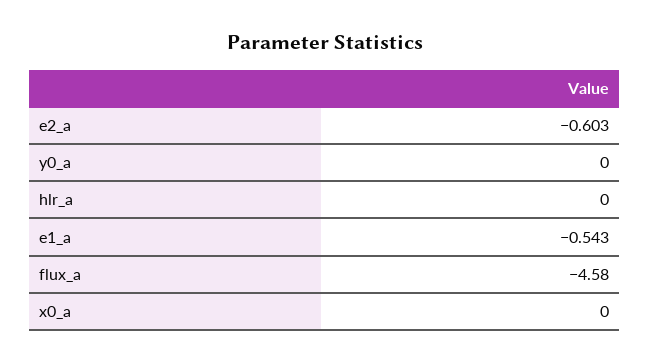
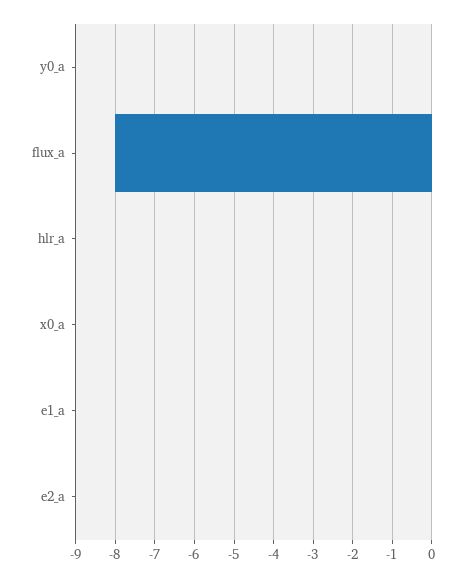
e2_a: -0.603 -> 0
e1_a: -0.543 -> 0
flux_a: -4.58 -> -8

